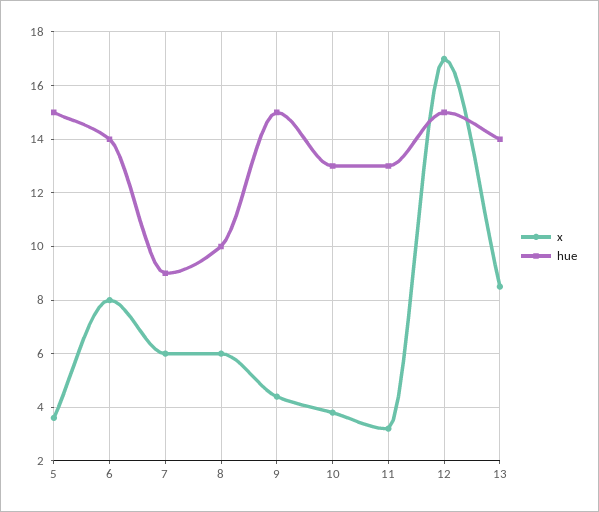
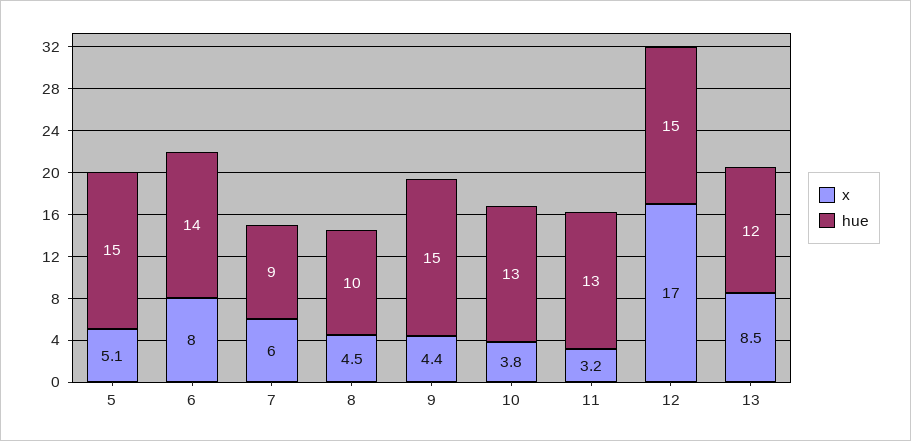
x, 5: 3.5 -> 5.1
x, 8: 6 -> 4.5
hue, 13: 14 -> 12

